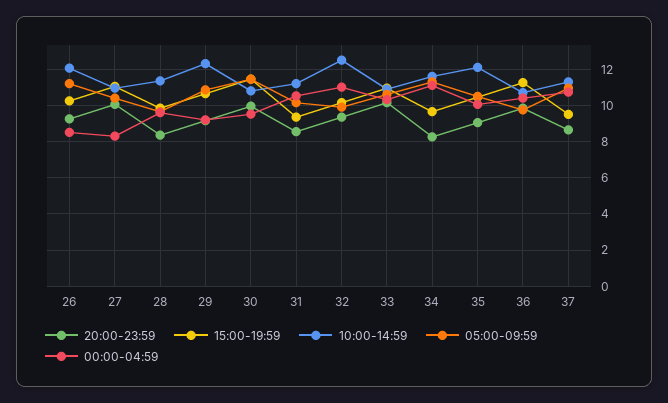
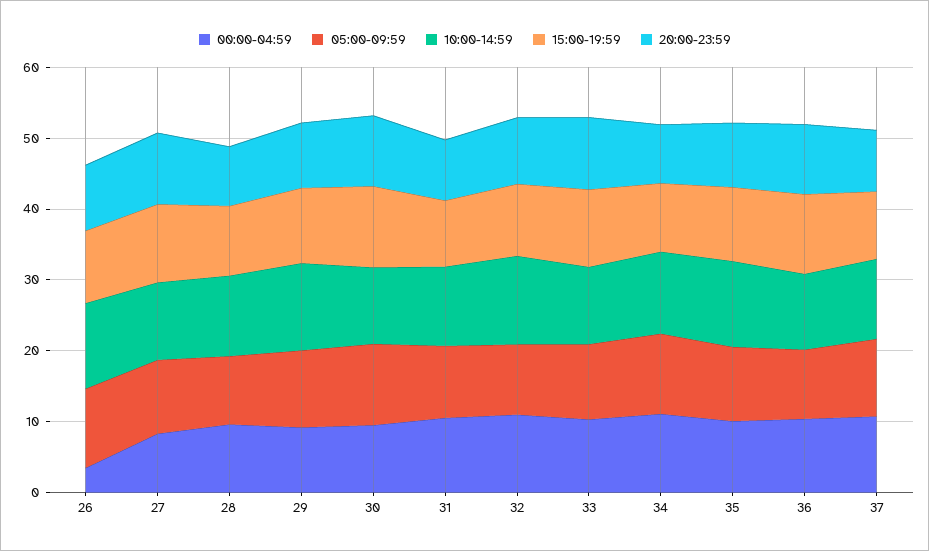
00:00-04:59, 26: 8.5 -> 4

